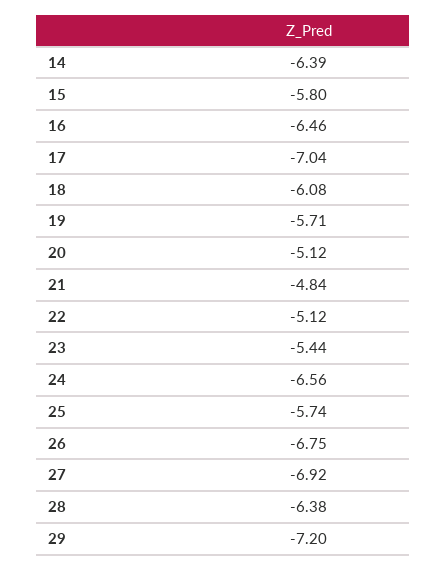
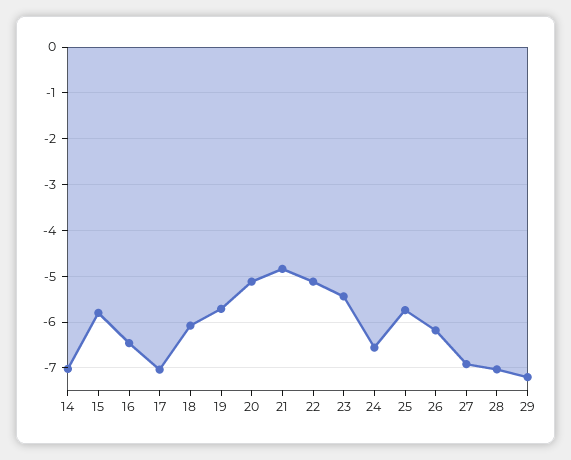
14: -6.39 -> -7
26: -6.75 -> -6.2
28: -6.38 -> -7

